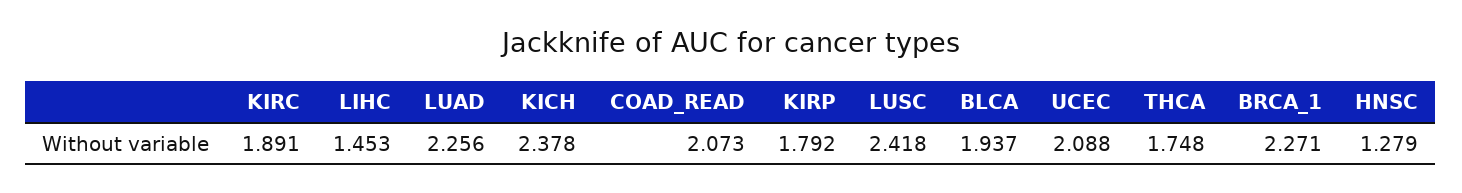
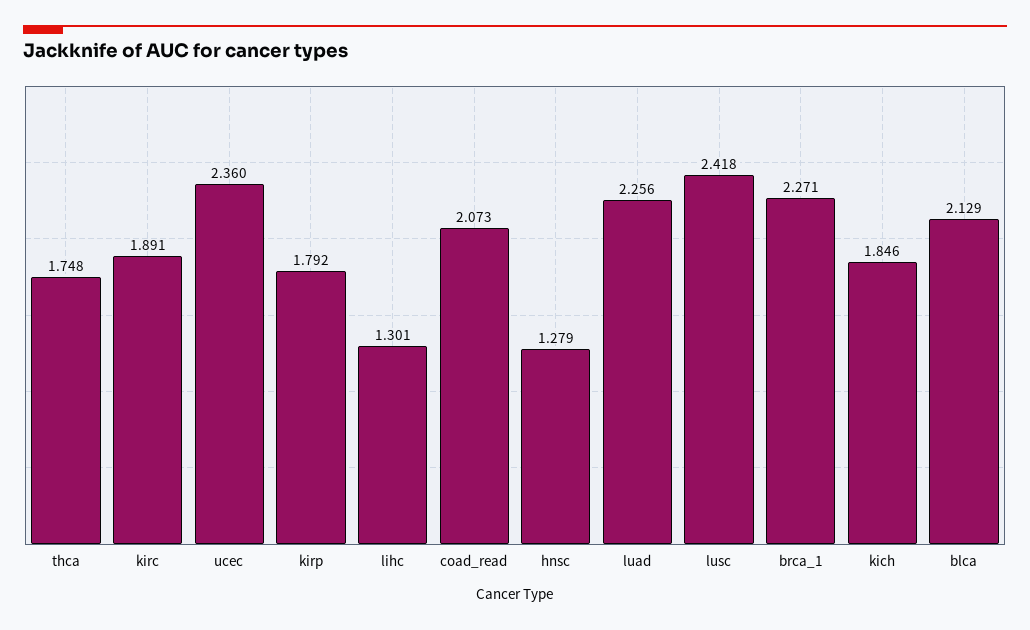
LIHC: 1.453 -> 1.301
KICH: 2.378 -> 1.846
BLCA: 1.937 -> 2.129
UCEC: 2.088 -> 2.36

